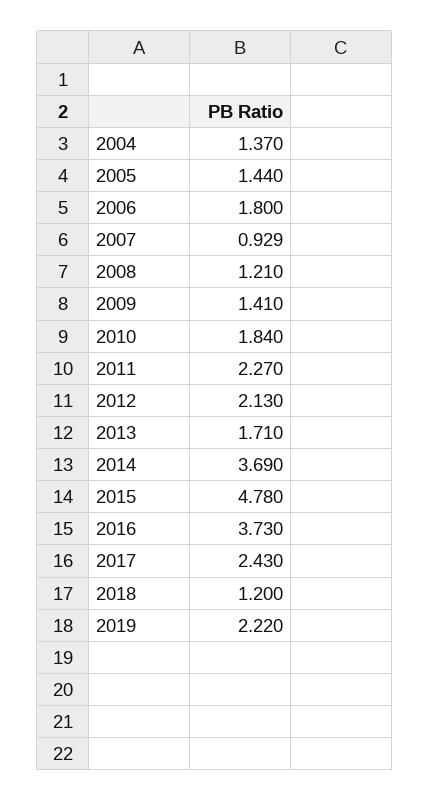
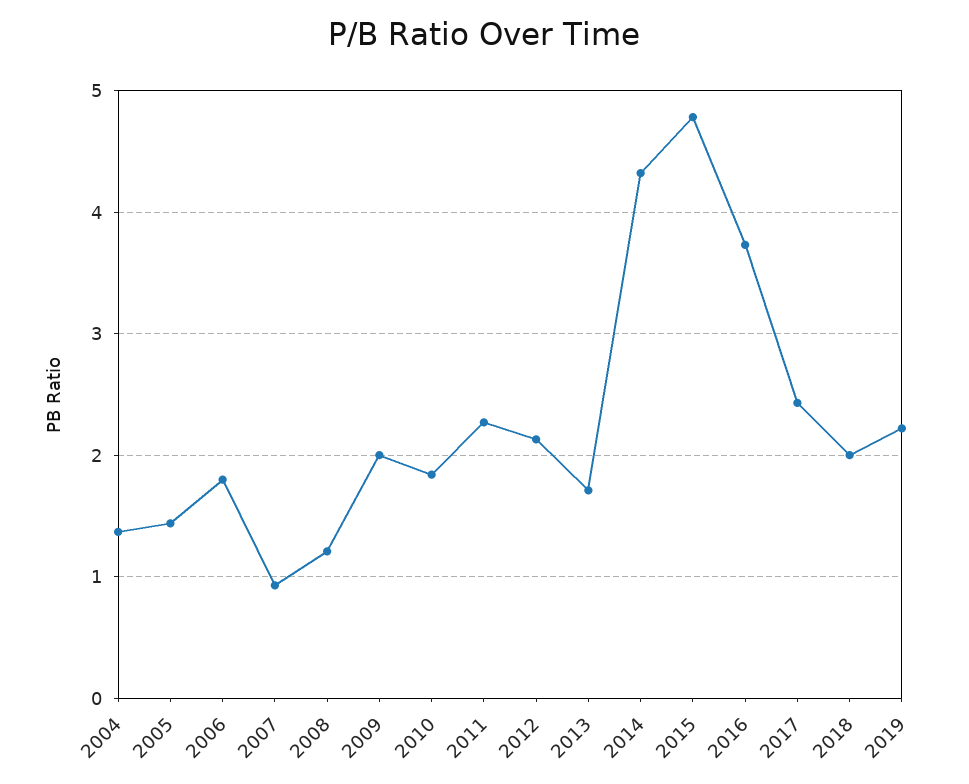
2009: 1.41 -> 2
2014: 3.69 -> 4.3
2018: 1.2 -> 2

